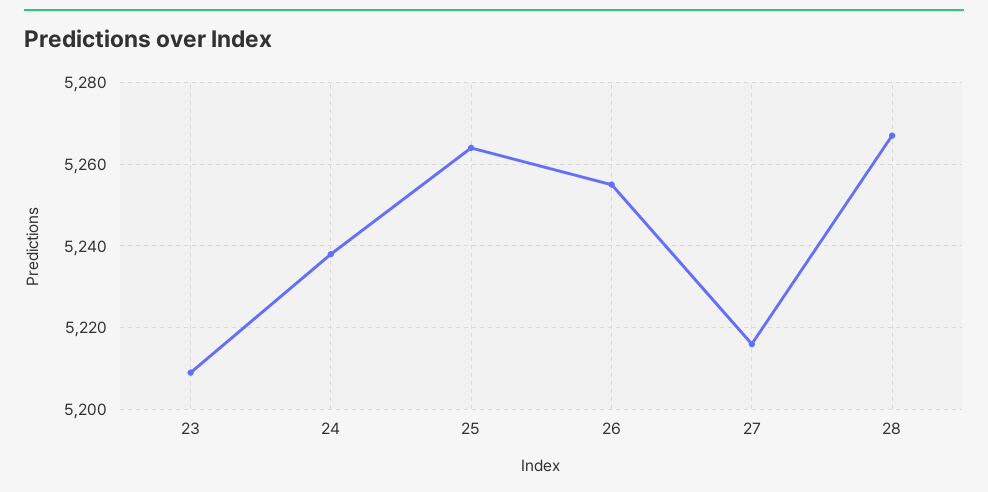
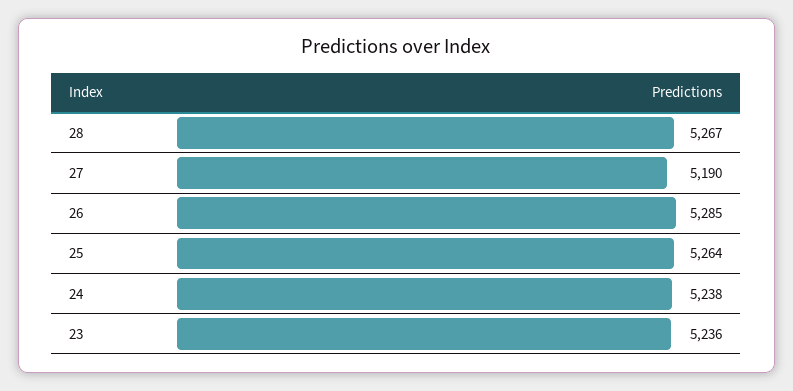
23: 5210 -> 5236
26: 5255 -> 5285
27: 5215 -> 5190

